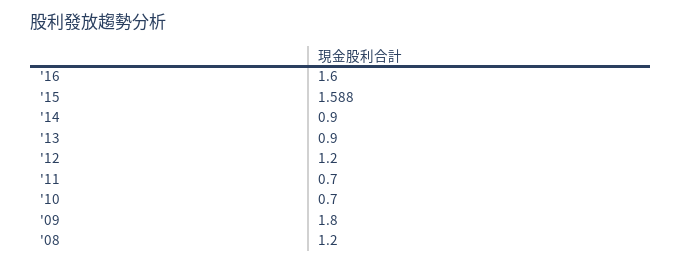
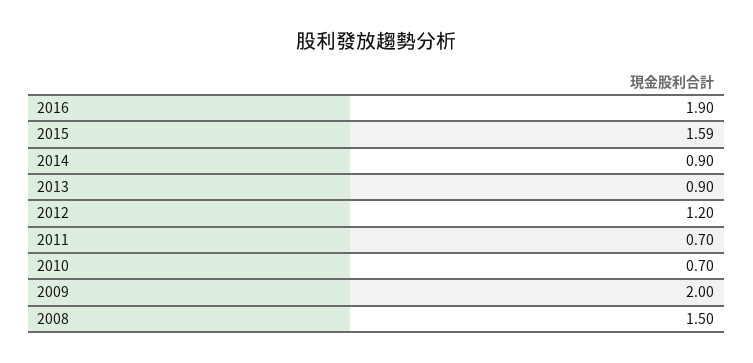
'16: 1.6 -> 1.9
'09: 1.8 -> 2
'08: 1.2 -> 1.5

